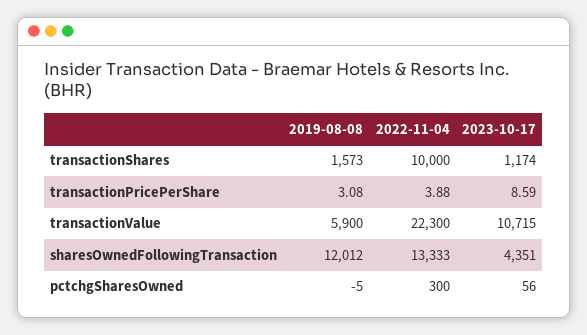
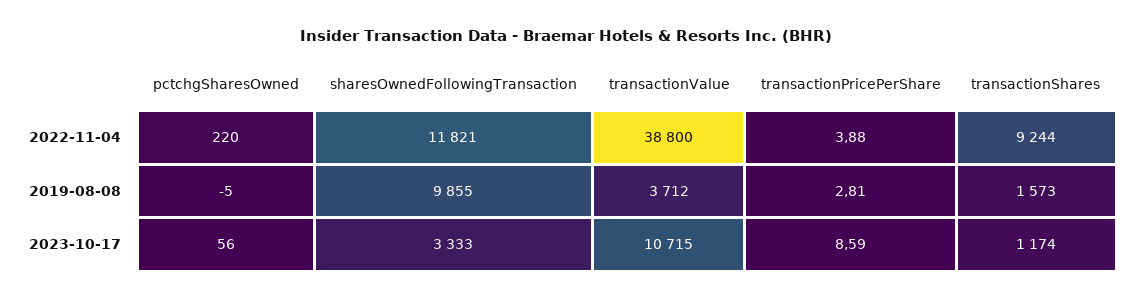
2022-11-04, transactionShares: 10000 -> 9244
2019-08-08, transactionPricePerShare: 3.08 -> 2.81
2019-08-08, transactionValue: 5900 -> 3712
2022-11-04, transactionValue: 22300 -> 38800
2019-08-08, sharesOwnedFollowingTransaction: 12012 -> 9855
2022-11-04, sharesOwnedFollowingTransaction: 13333 -> 11821
2023-10-17, sharesOwnedFollowingTransaction: 4351 -> 3333
2022-11-04, pctchgSharesOwned: 300 -> 220

